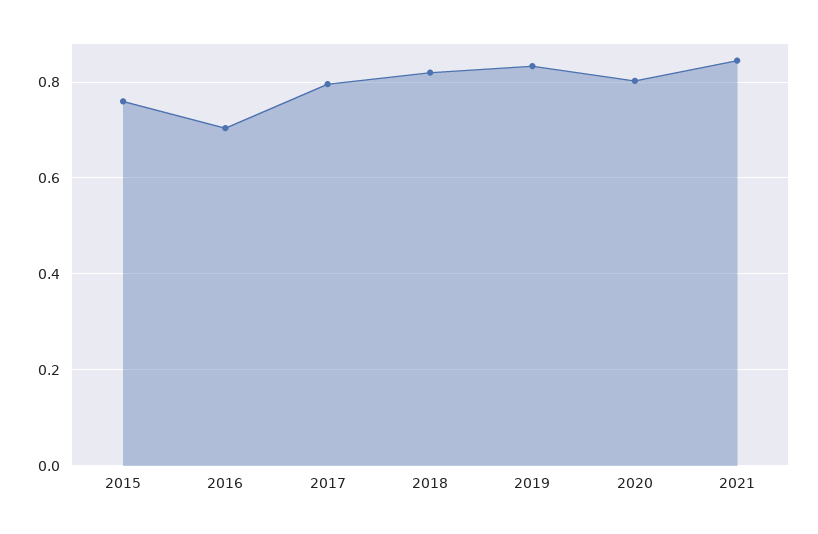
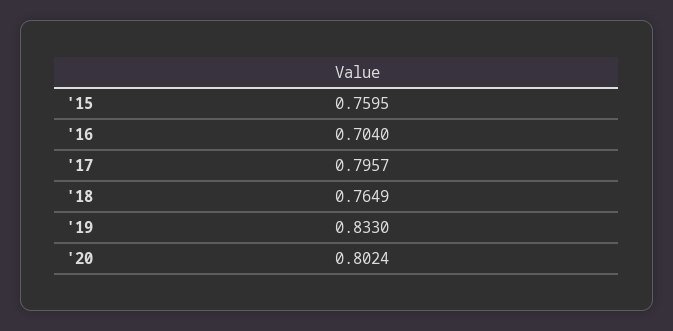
2018: 0.82 -> 0.7649
2021: 0.84 -> none

